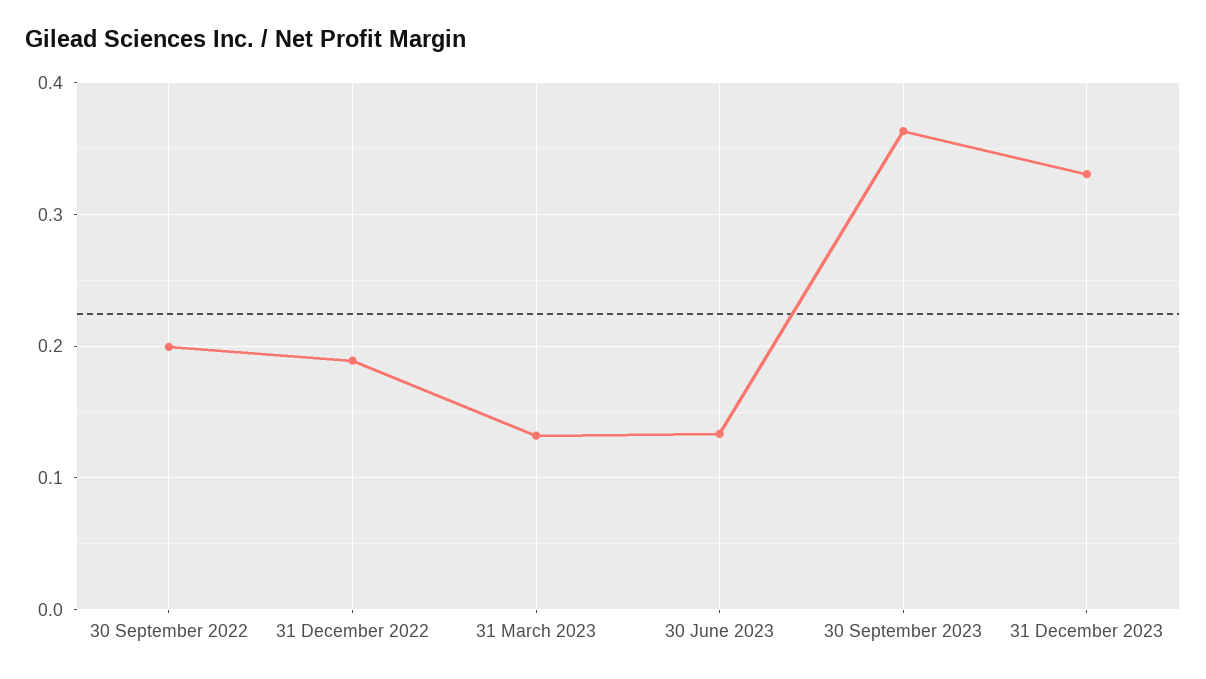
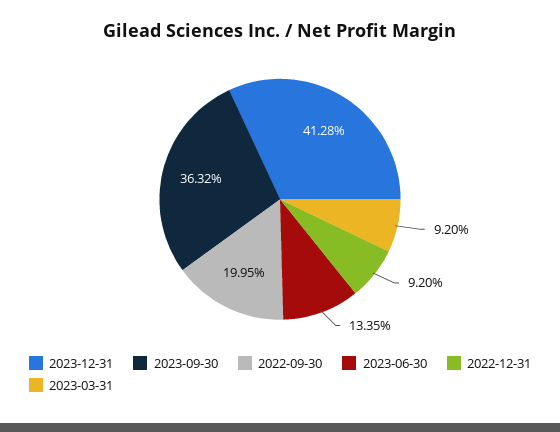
31 December 2022: 0.19 -> 0.092
31 March 2023: 0.13 -> 0.092
31 December 2023: 0.33 -> 0.4128

